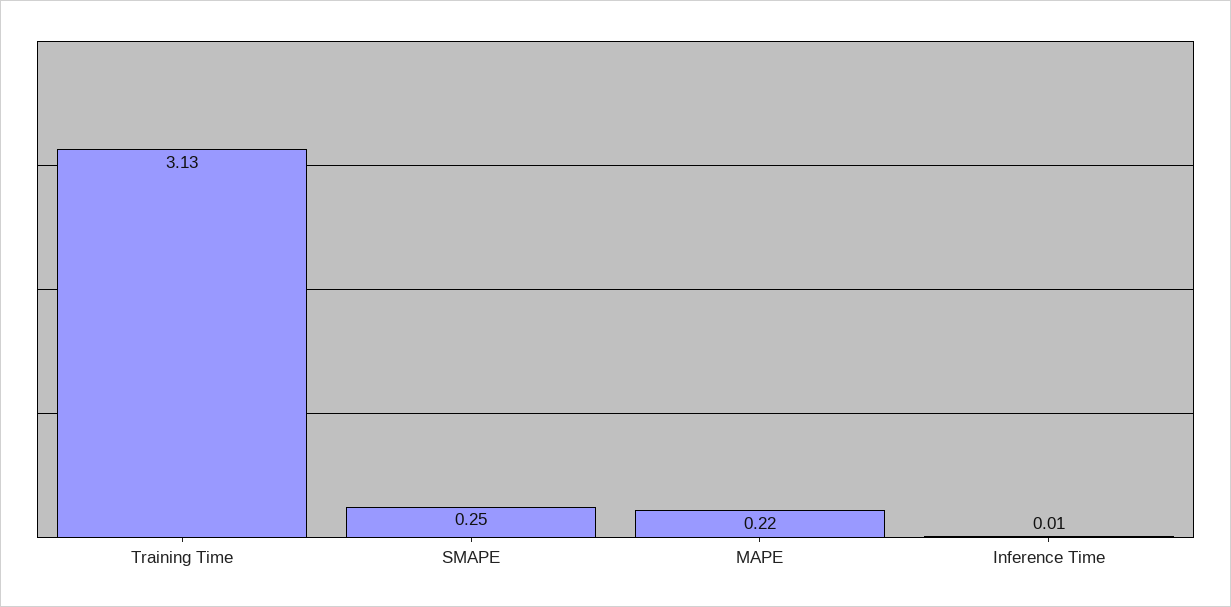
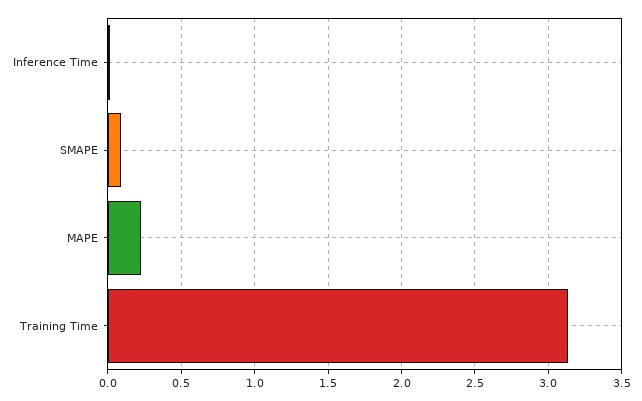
SMAPE: 0.25 -> 0.1

